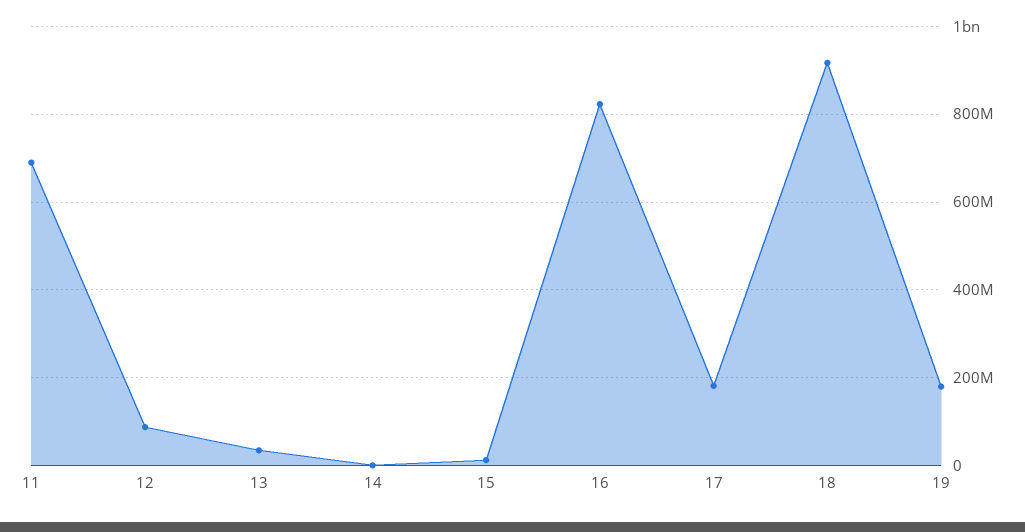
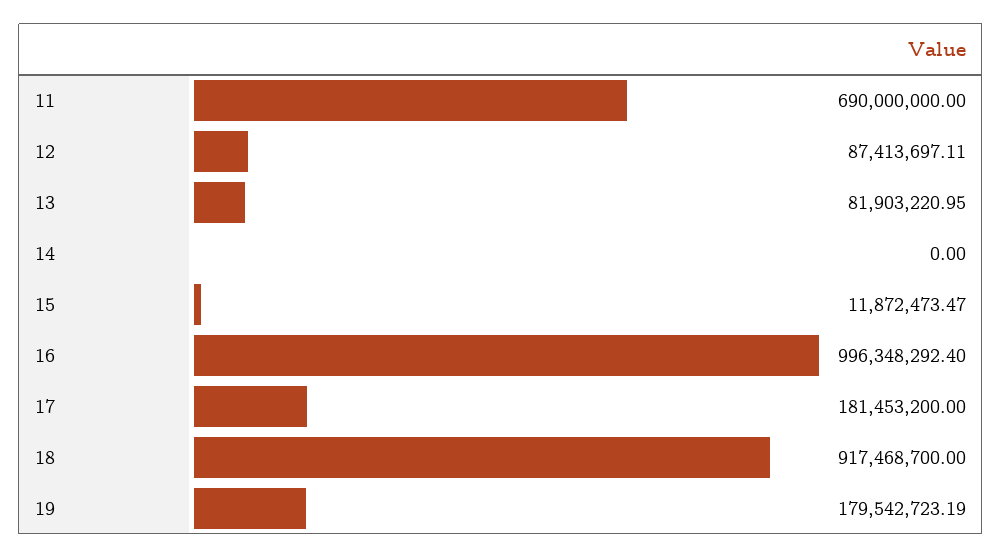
13: 40000000 -> 81903220.95
16: 820000000 -> 996348292.4

